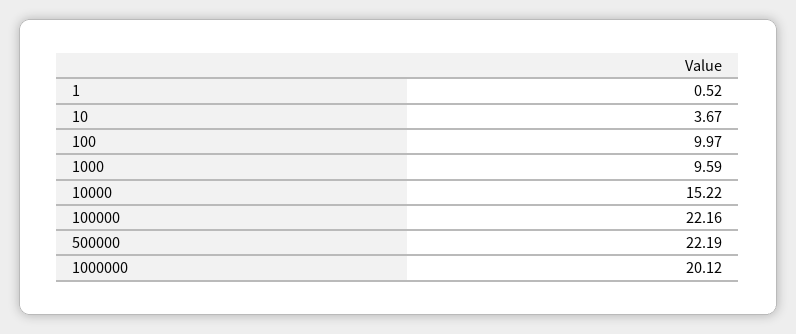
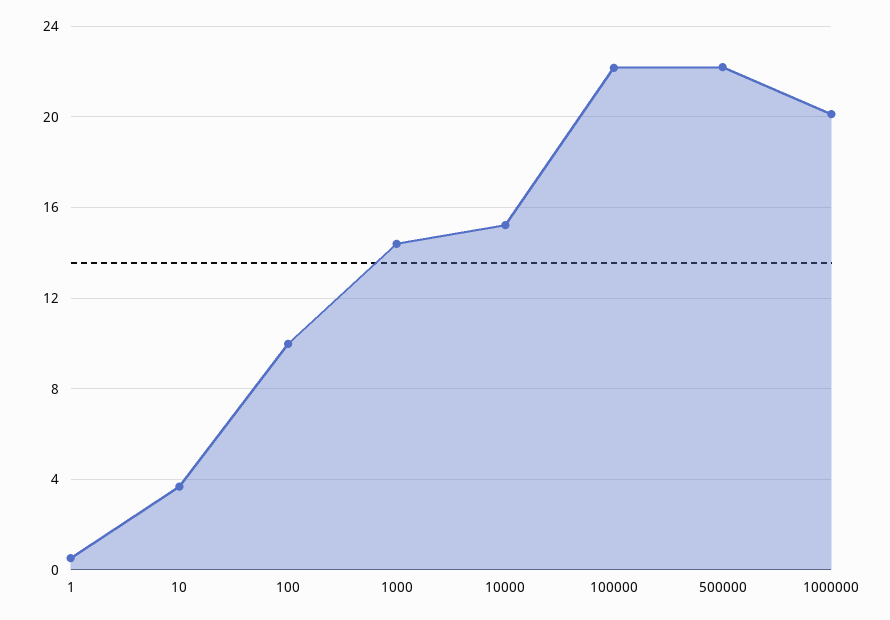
1000: 9.59 -> 14.5

